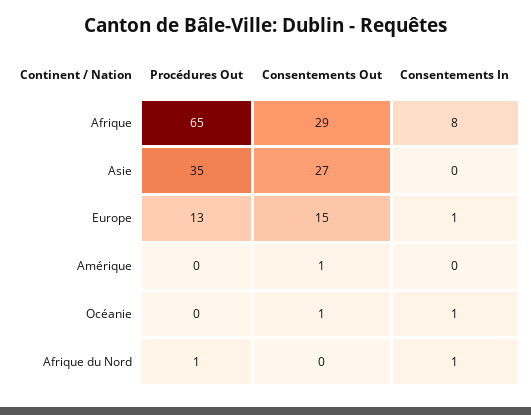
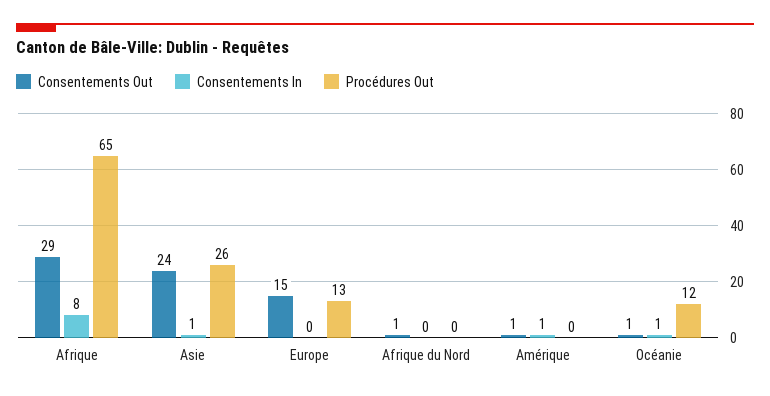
Procédures Out, Asie: 35 -> 26
Consentements Out, Asie: 27 -> 24
Consentements In, Asie: 0 -> 1
Consentements In, Europe: 1 -> 0
Consentements In, Amérique: 0 -> 1
Procédures Out, Océanie: 0 -> 12
Procédures Out, Afrique du Nord: 1 -> 0
Consentements Out, Afrique du Nord: 0 -> 1
Consentements In, Afrique du Nord: 1 -> 0

